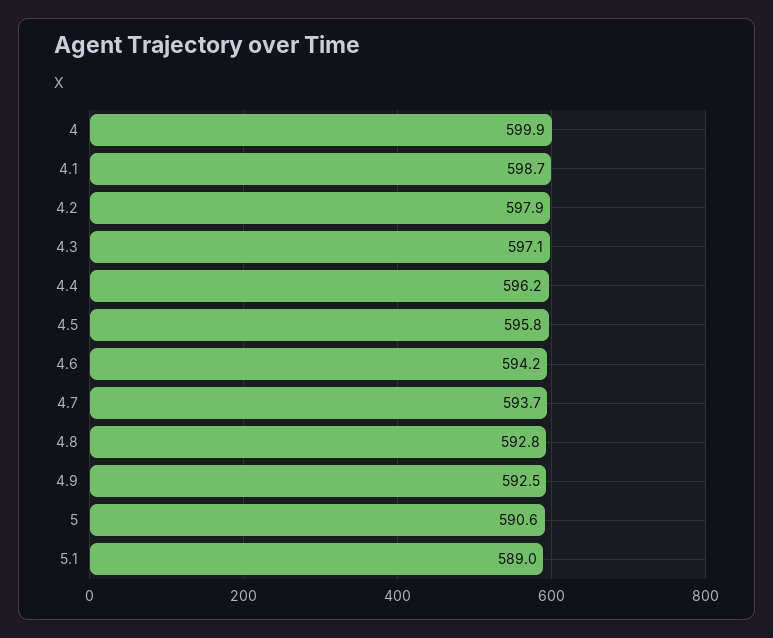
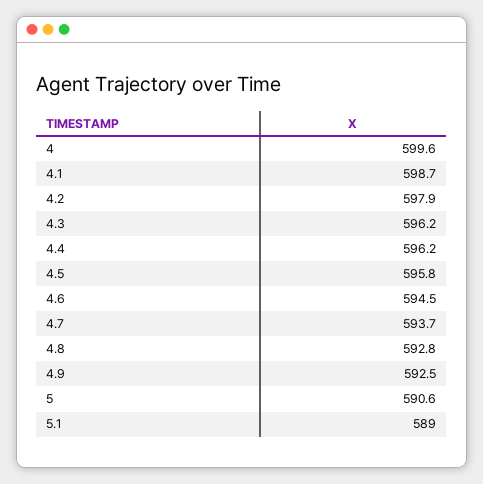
4: 599.9 -> 599.6
4.3: 597.1 -> 596.2
4.6: 594.2 -> 594.5

